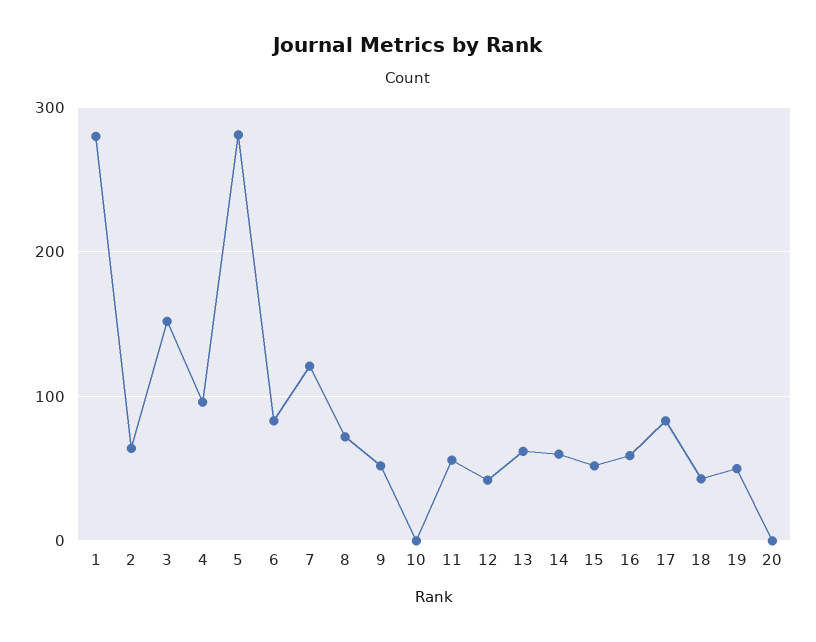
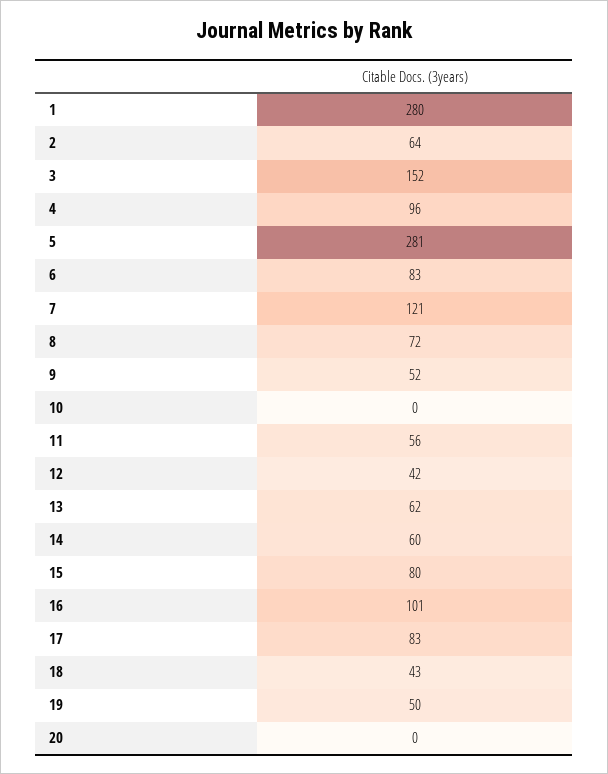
15: 50 -> 80
16: 60 -> 101

